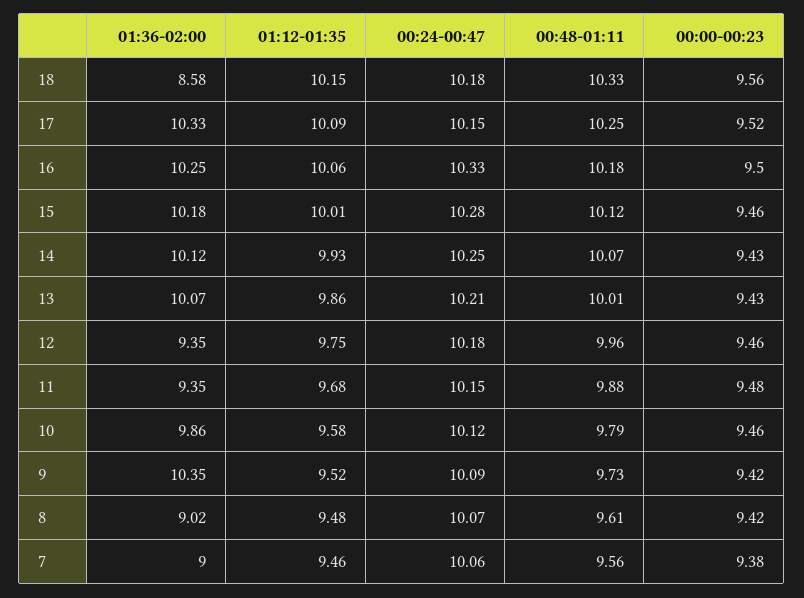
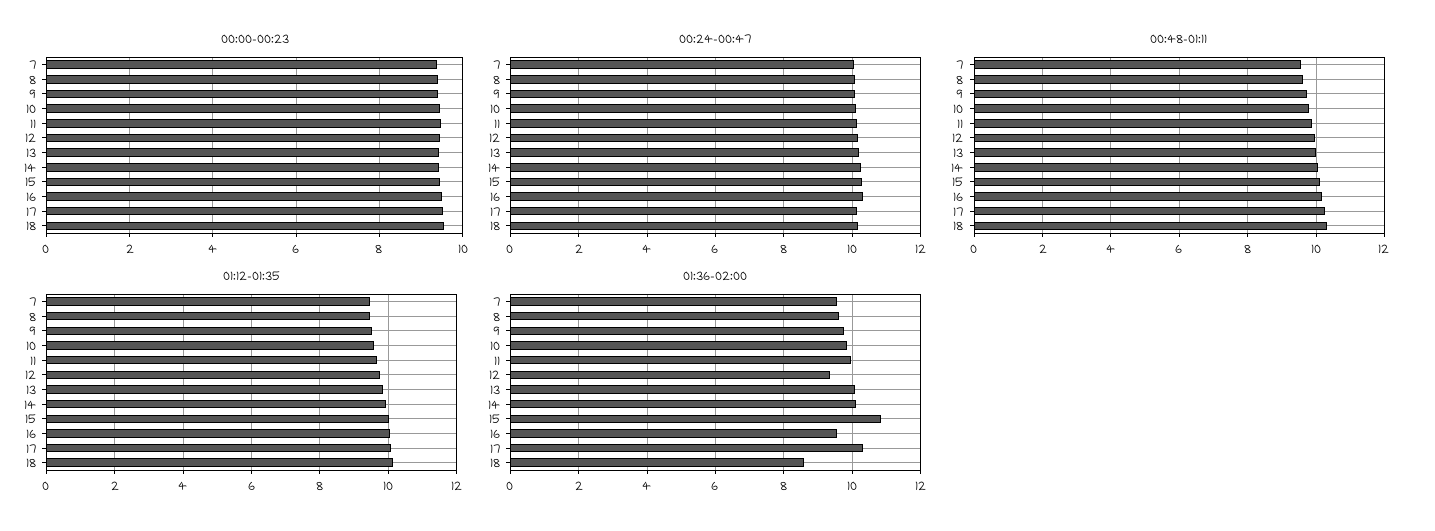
01:36-02:00, 16: 10.25 -> 9.6
01:36-02:00, 15: 10.18 -> 10.8
01:36-02:00, 11: 9.35 -> 10
01:36-02:00, 9: 10.35 -> 9.8
01:36-02:00, 8: 9.02 -> 9.6
01:36-02:00, 7: 9 -> 9.6

